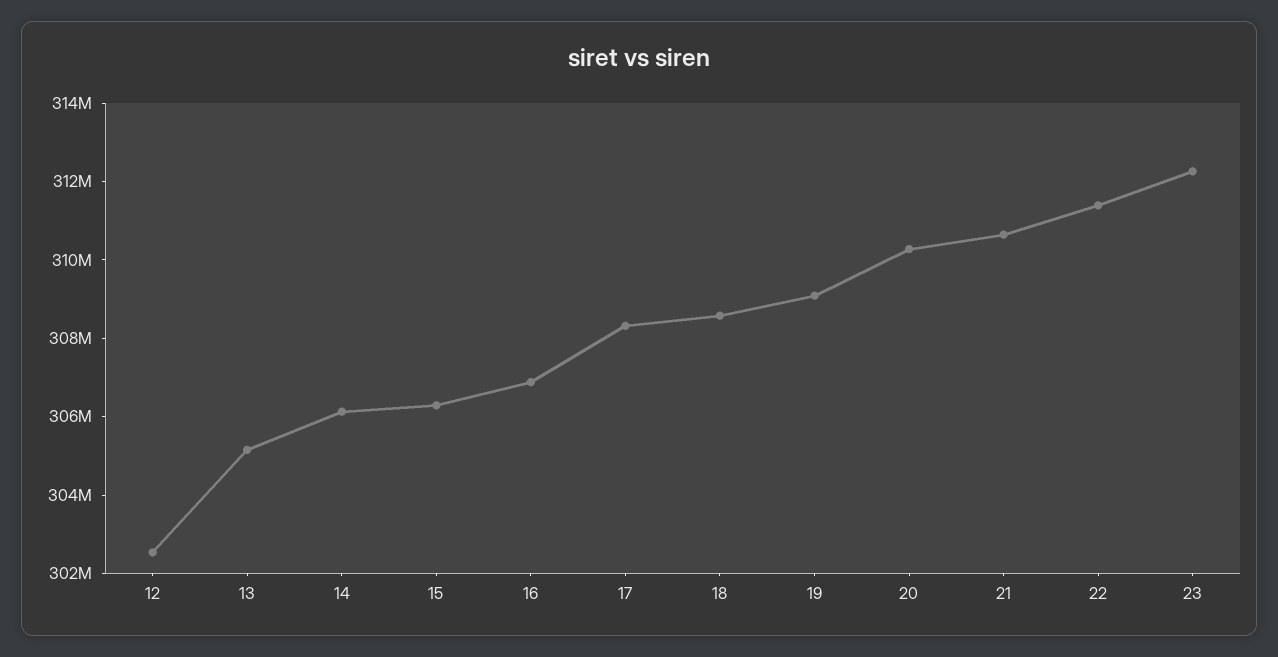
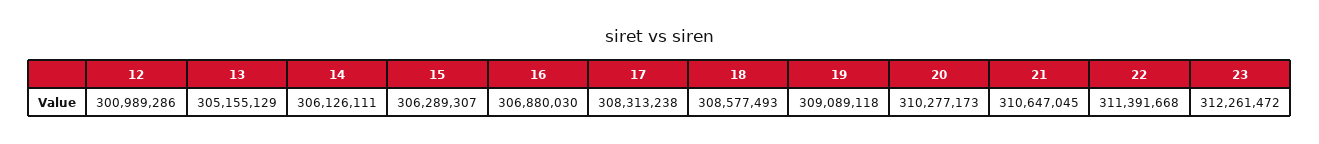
12: 302500000 -> 300989286

